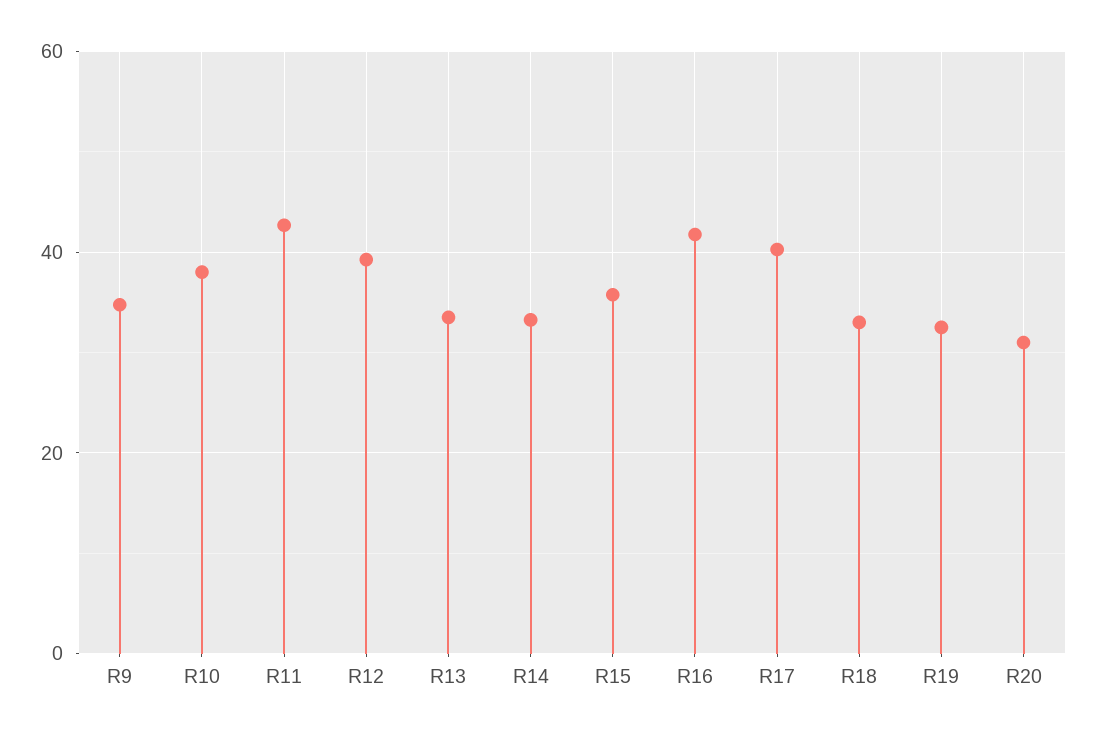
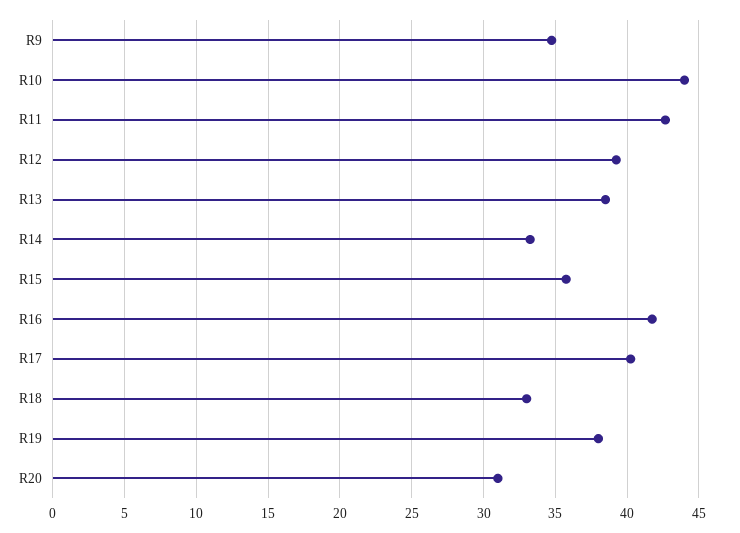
R10: 38 -> 44
R13: 34 -> 38.5
R19: 32 -> 38

